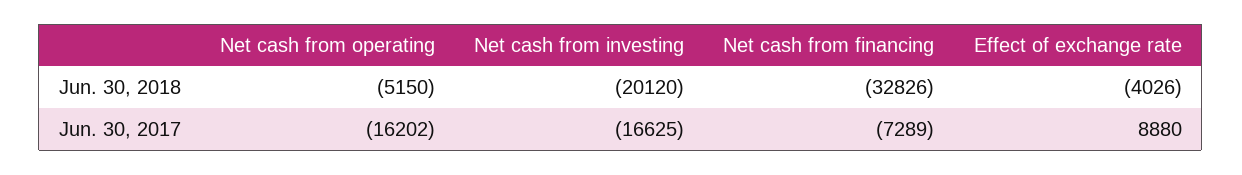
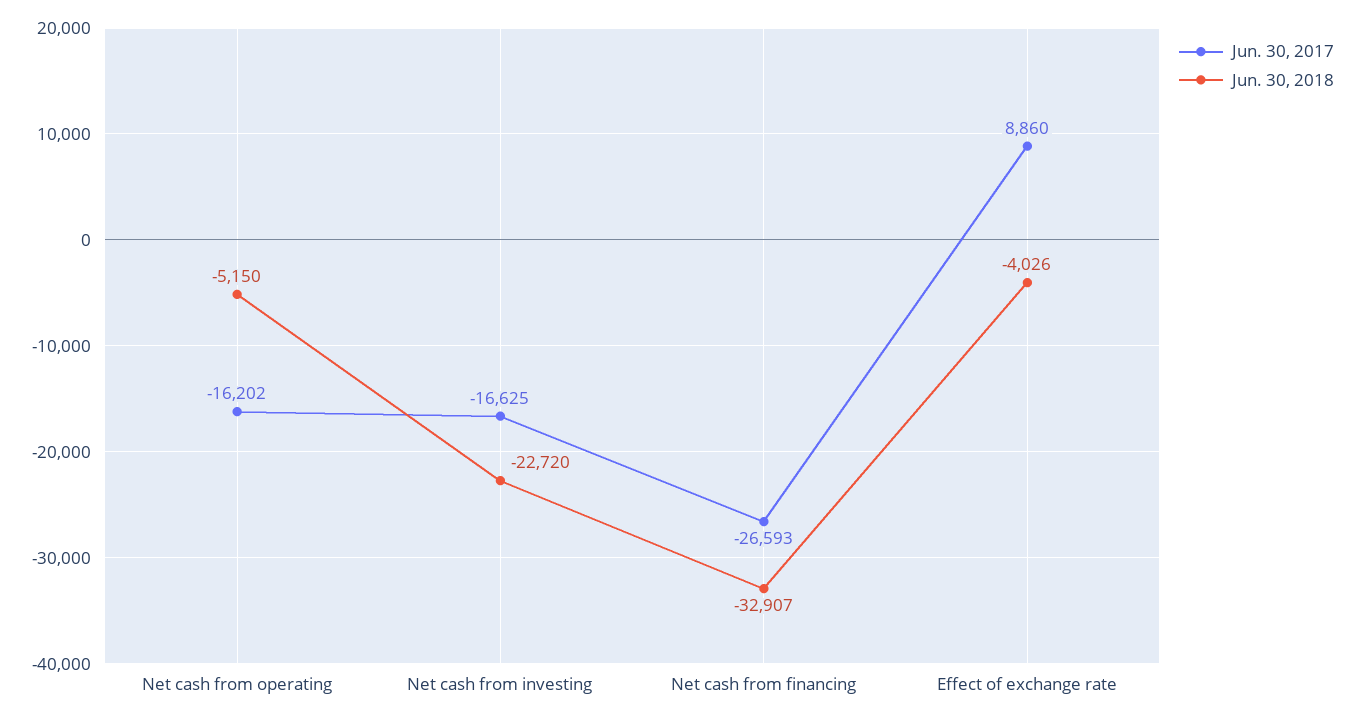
Jun. 30, 2018, Net cash from investing: -20120 -> -22720
Jun. 30, 2018, Net cash from financing: -32826 -> -32907
Jun. 30, 2017, Net cash from financing: -7289 -> -26593
Jun. 30, 2017, Effect of exchange rate: 8880 -> 8860

